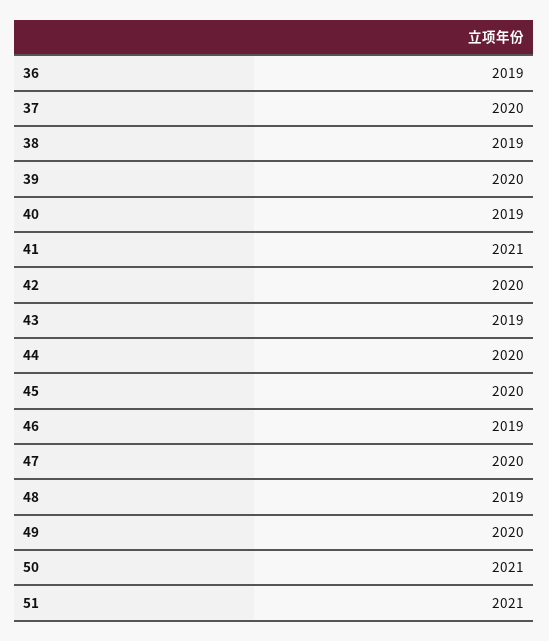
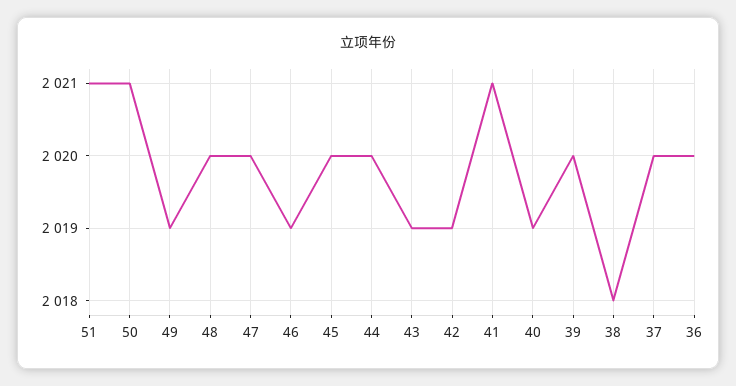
36: 2019 -> 2020
38: 2019 -> 2018
42: 2020 -> 2019
48: 2019 -> 2020
49: 2020 -> 2019

